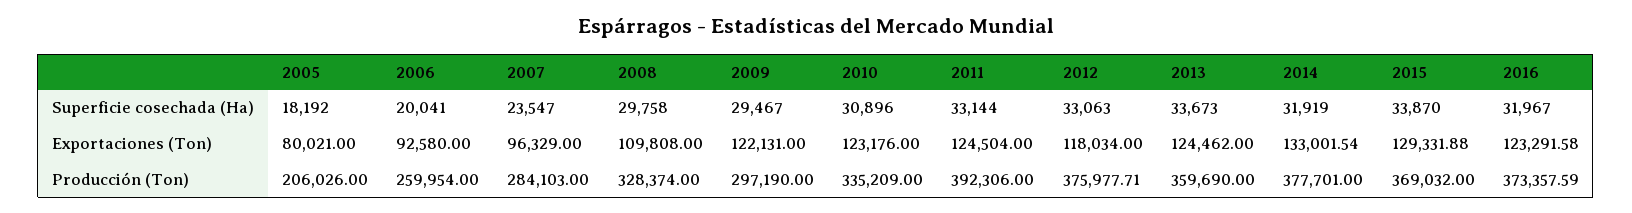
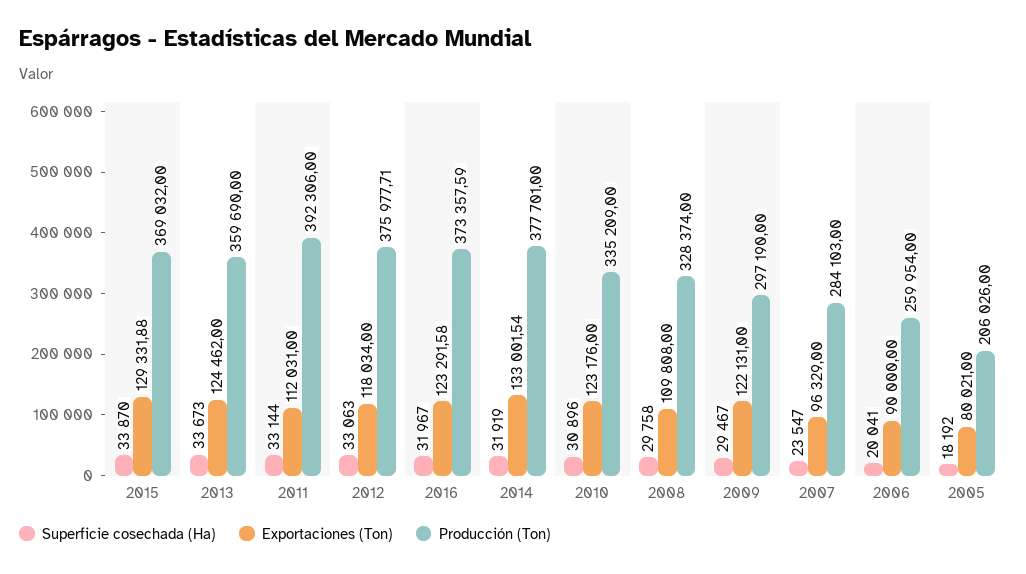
Exportaciones (Ton), 2006: 92580 -> 90000
Exportaciones (Ton), 2011: 124504 -> 112031

